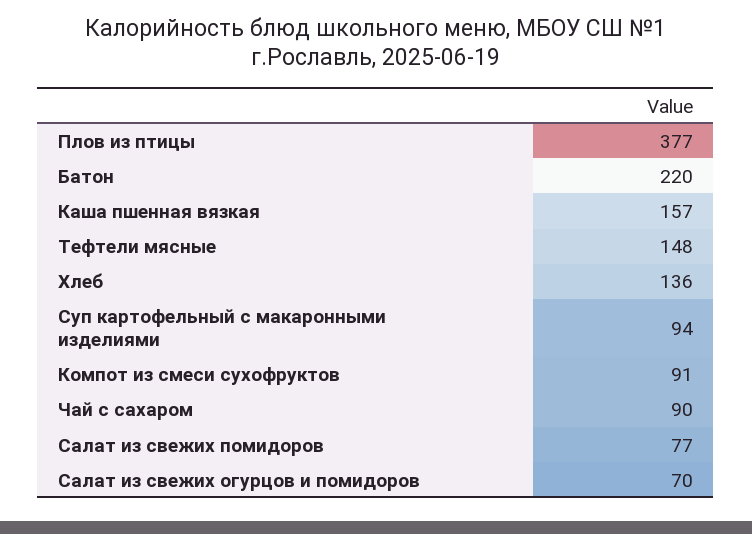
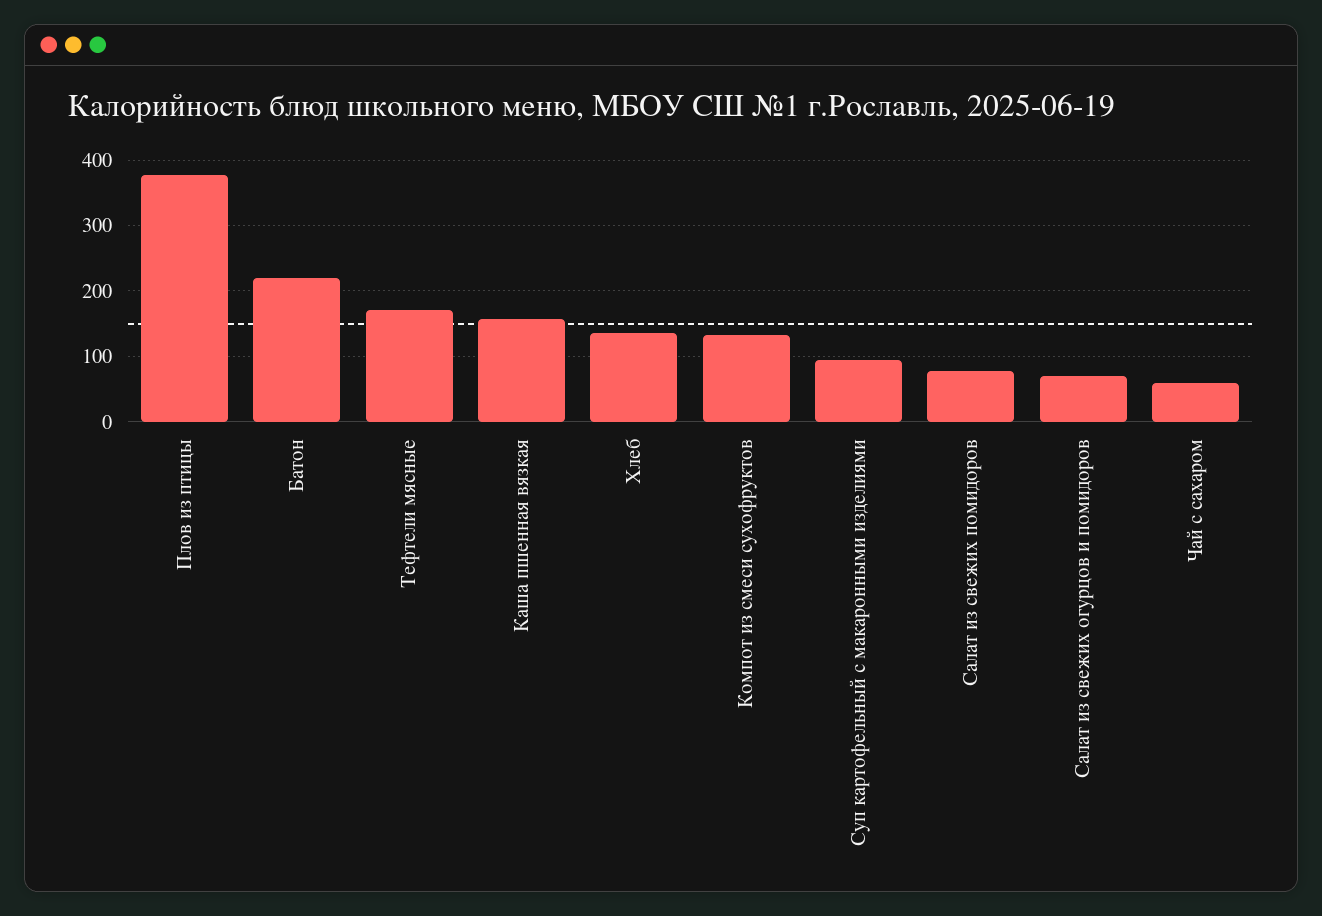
Тефтели мясные: 148 -> 170
Компот из смеси сухофруктов: 91 -> 130
Чай с сахаром: 90 -> 60

